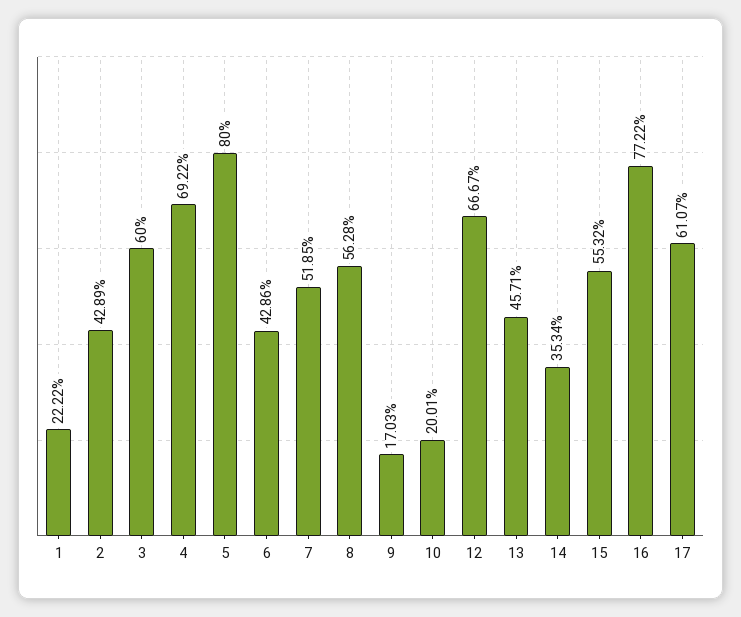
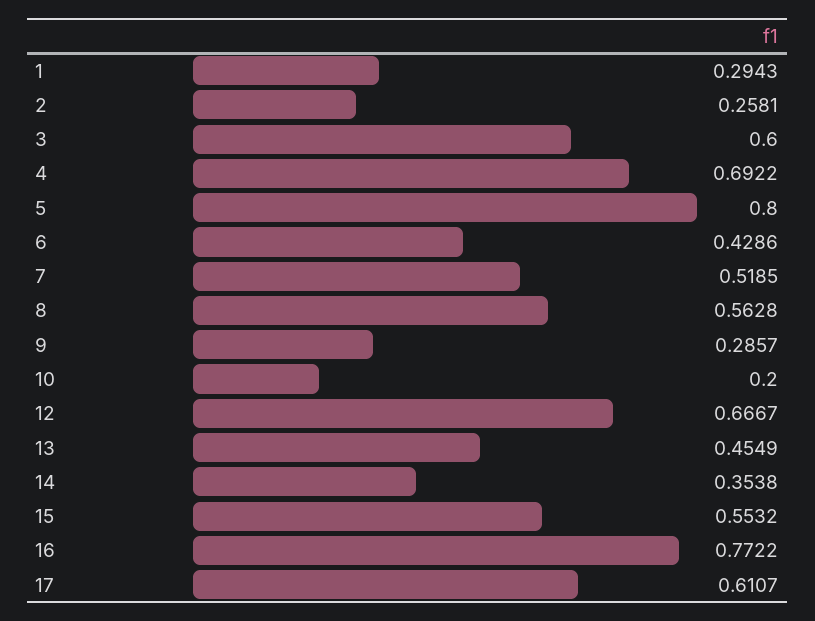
1: 0.2222 -> 0.2943
2: 0.4289 -> 0.2581
9: 0.1703 -> 0.2857
10: 0.2001 -> 0.2
13: 0.4571 -> 0.4549
14: 0.3534 -> 0.3538

